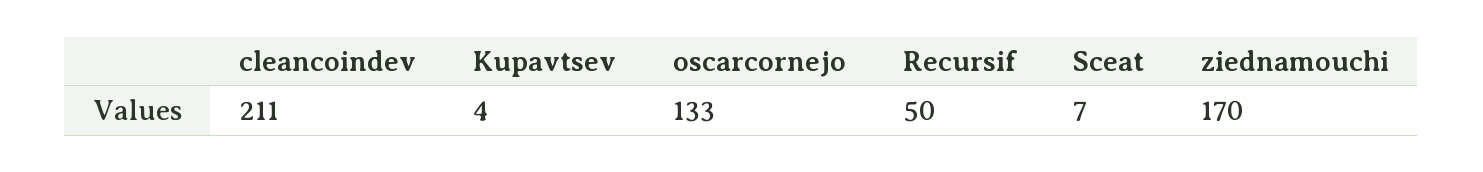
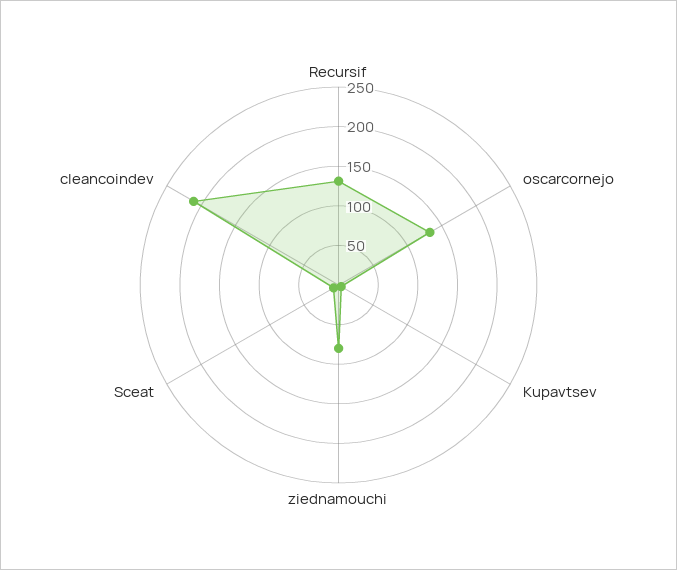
Recursif: 50 -> 125
ziednamouchi: 170 -> 75

